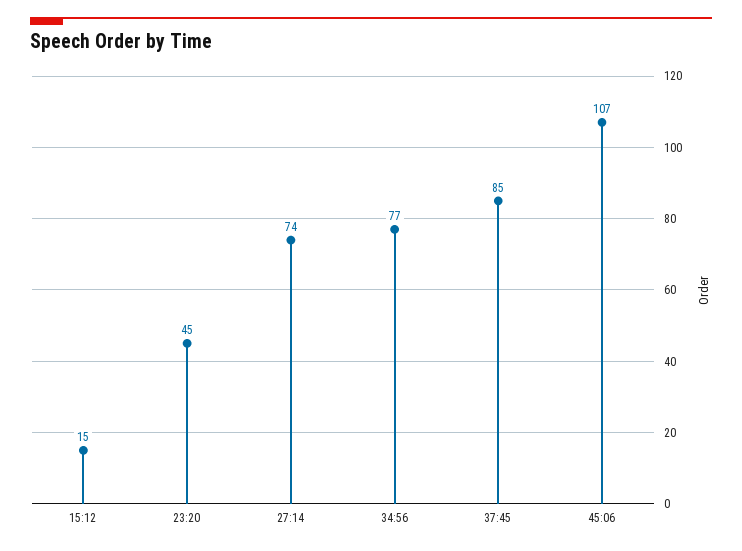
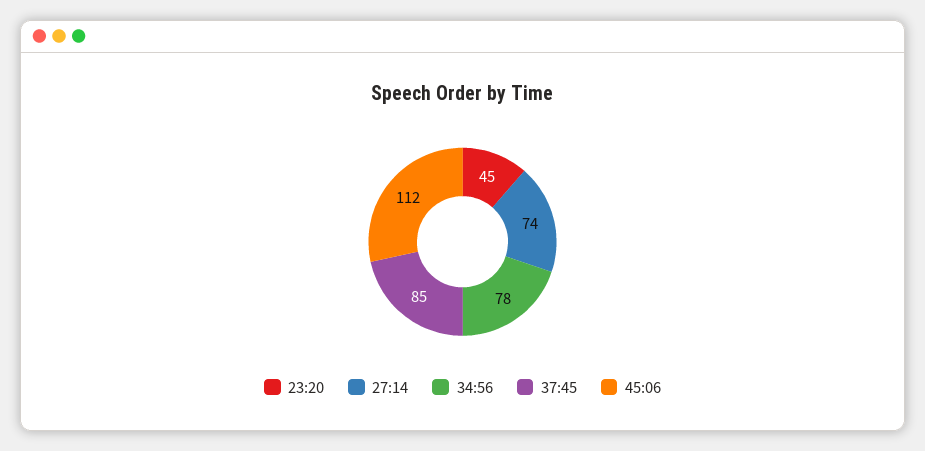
15:12: 15 -> none
34:56: 77 -> 78
45:06: 107 -> 112

